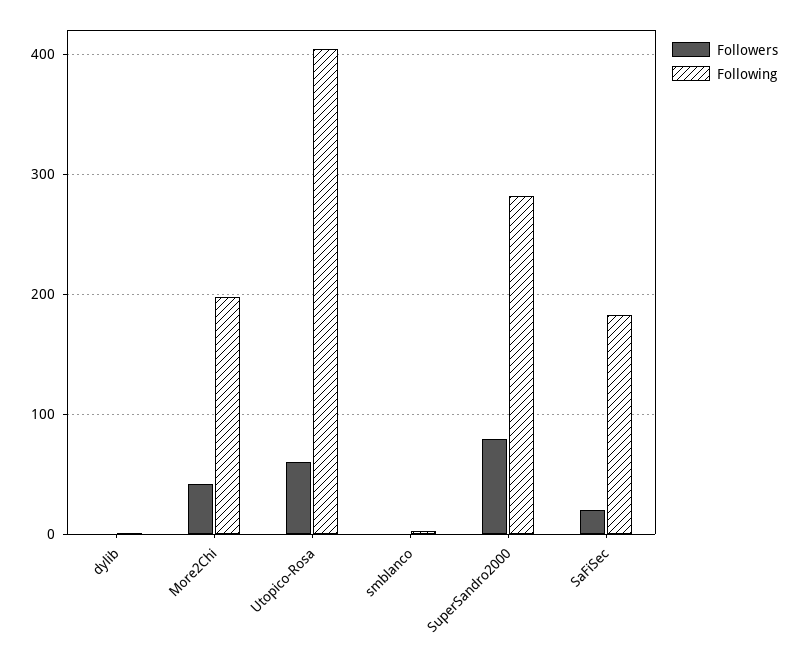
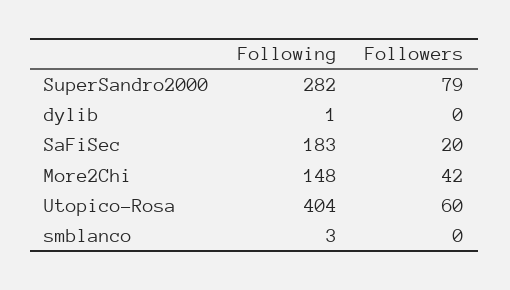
Following, More2Chi: 200 -> 148

